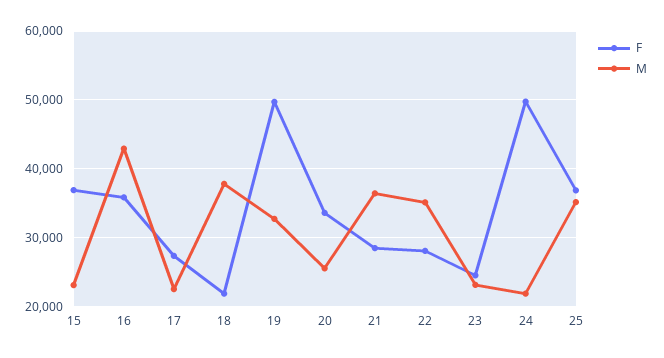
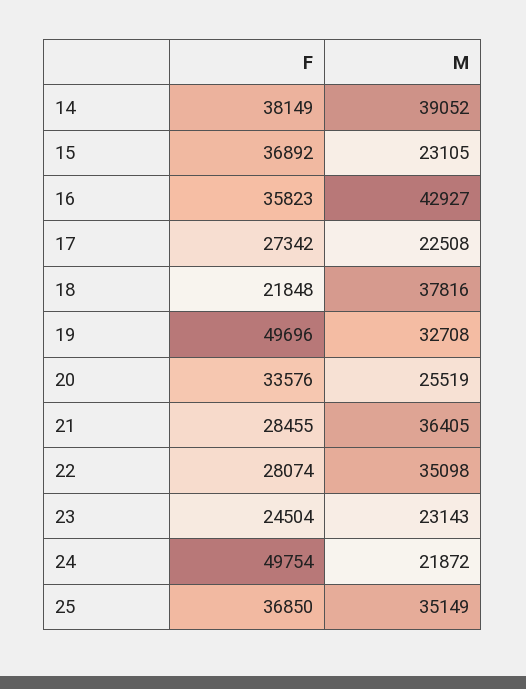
F, 14: none -> 38149
M, 14: none -> 39052

